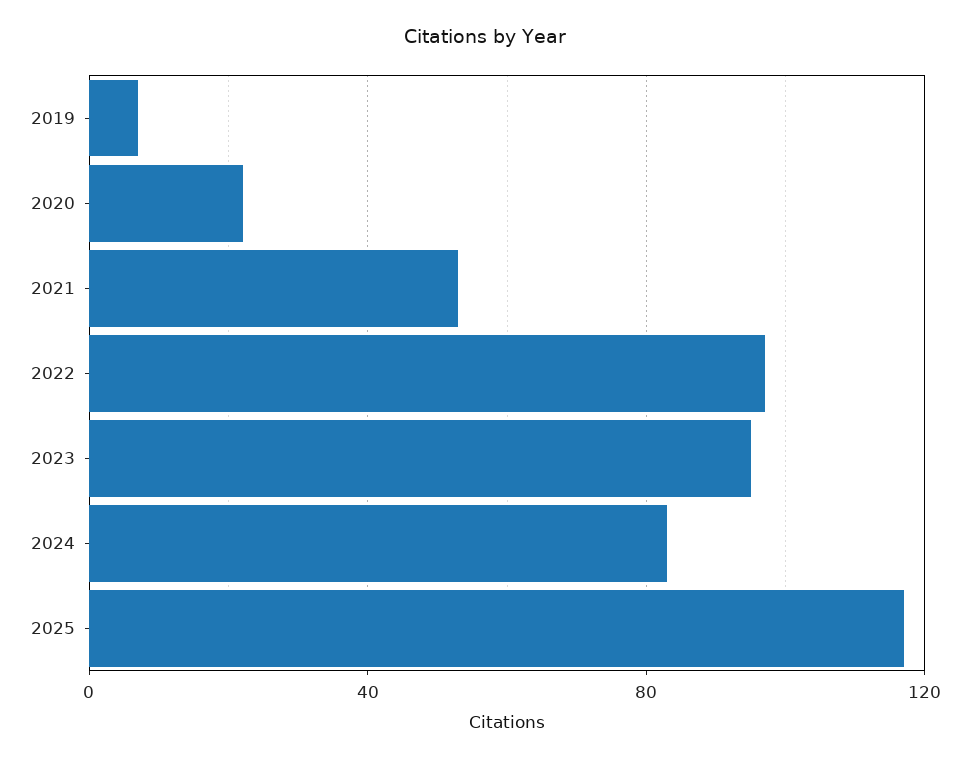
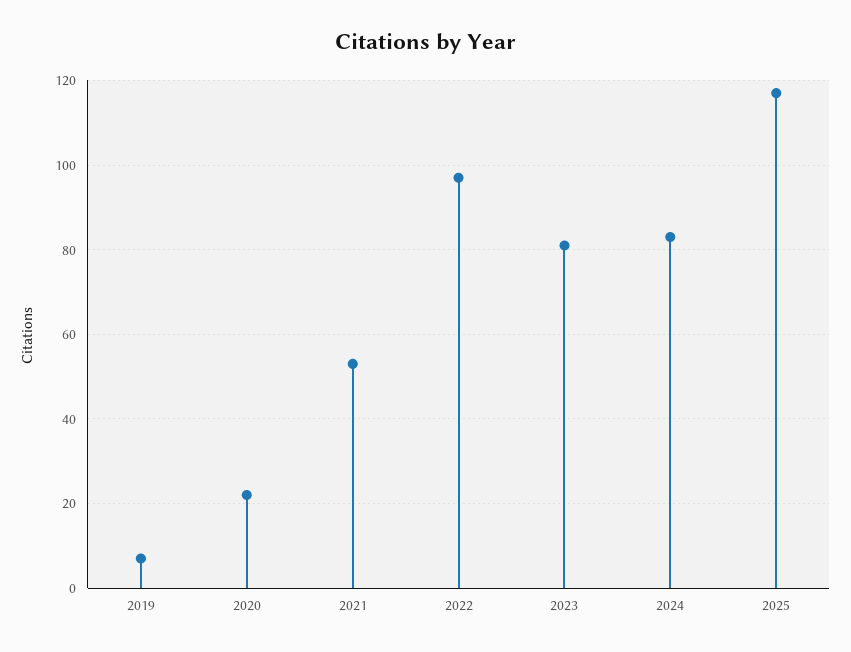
2023: 95 -> 80

